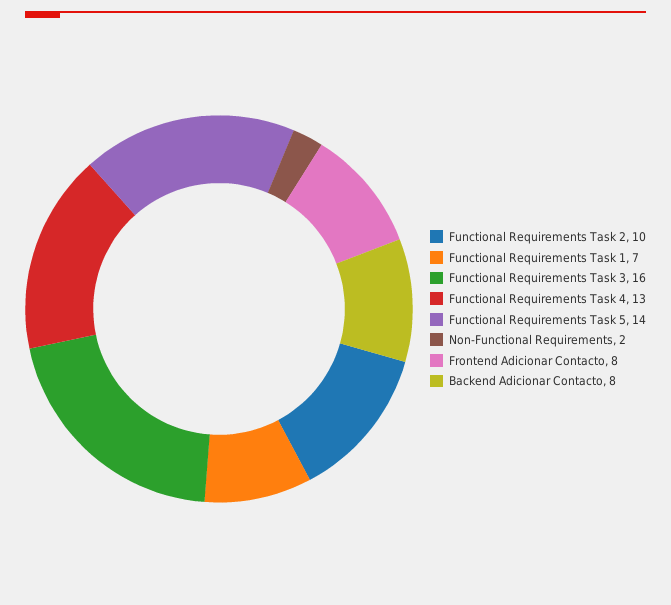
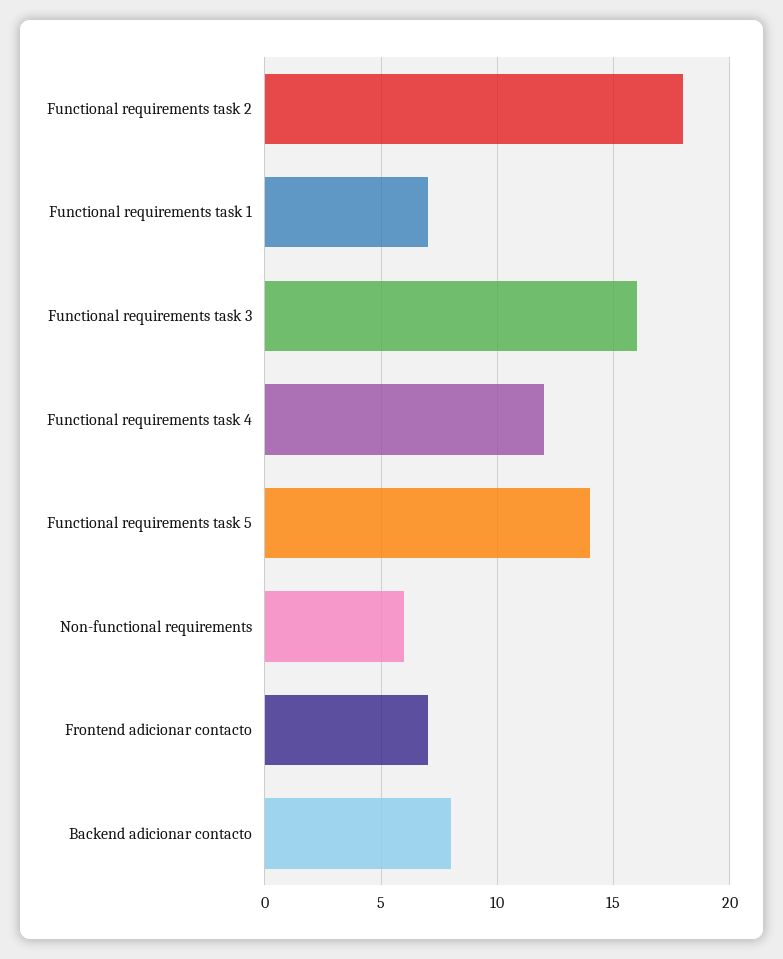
Functional Requirements Task 2: 10 -> 18
Functional Requirements Task 4: 13 -> 12
Non-Functional Requirements: 2 -> 6
Frontend Adicionar Contacto: 8 -> 7

